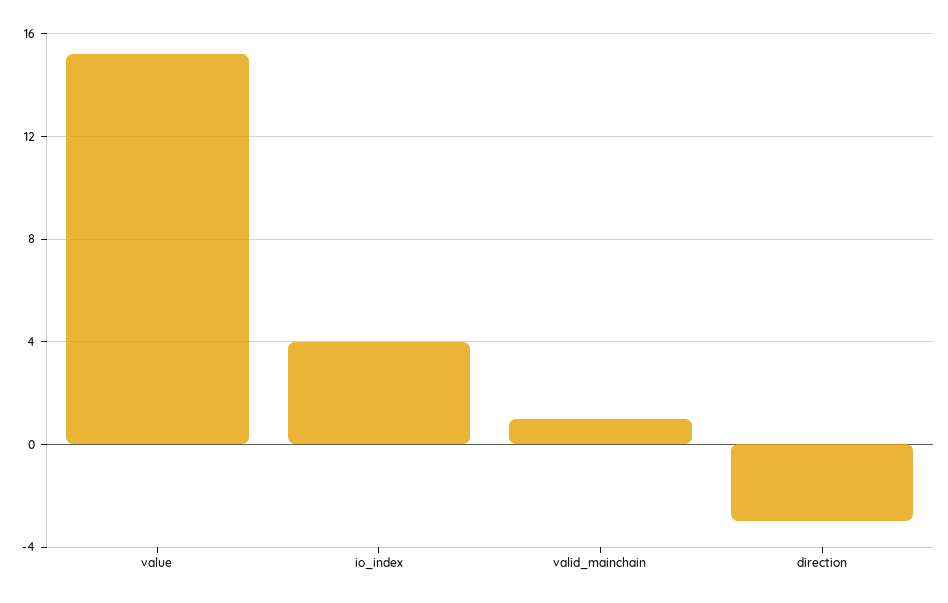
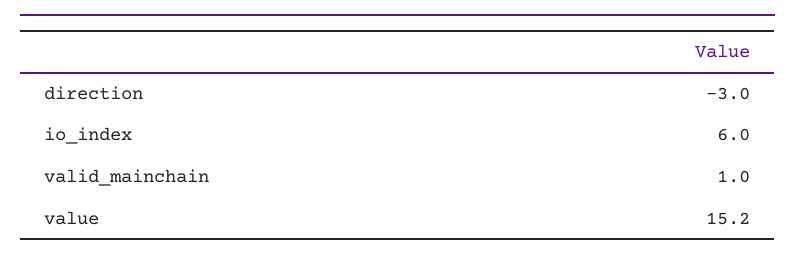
io_index: 4 -> 6

